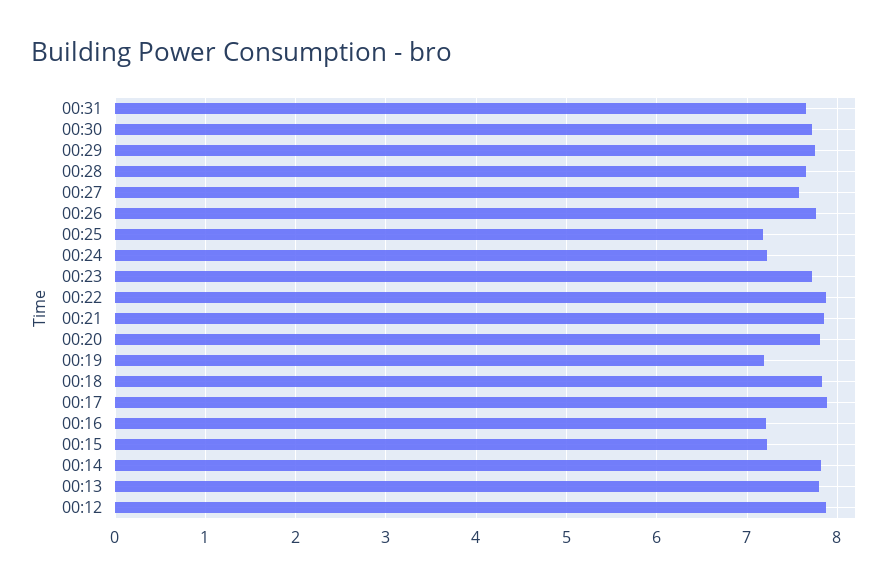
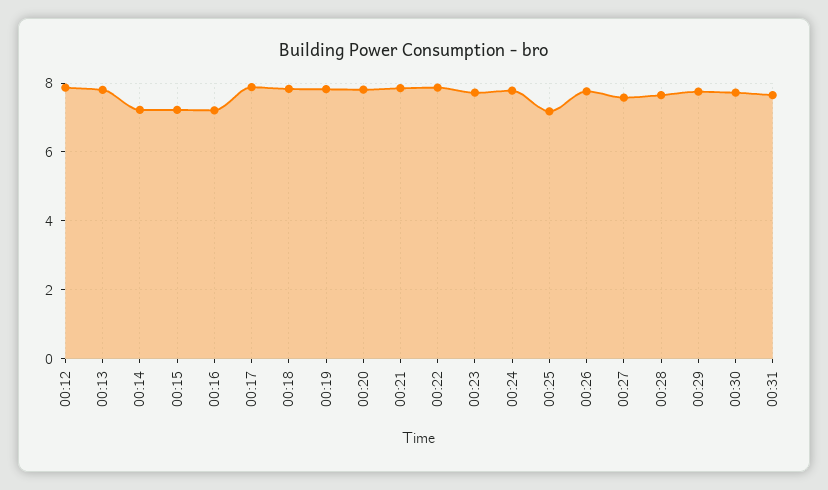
00:24: 7.2 -> 7.8
00:19: 7.2 -> 7.8
00:14: 7.8 -> 7.2

